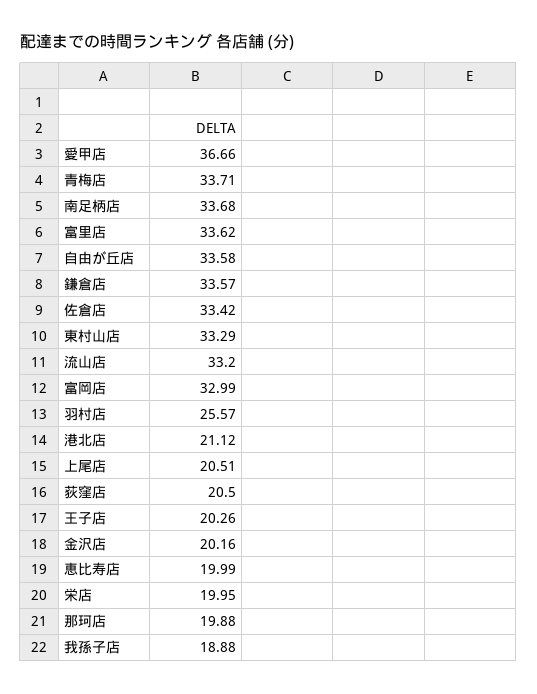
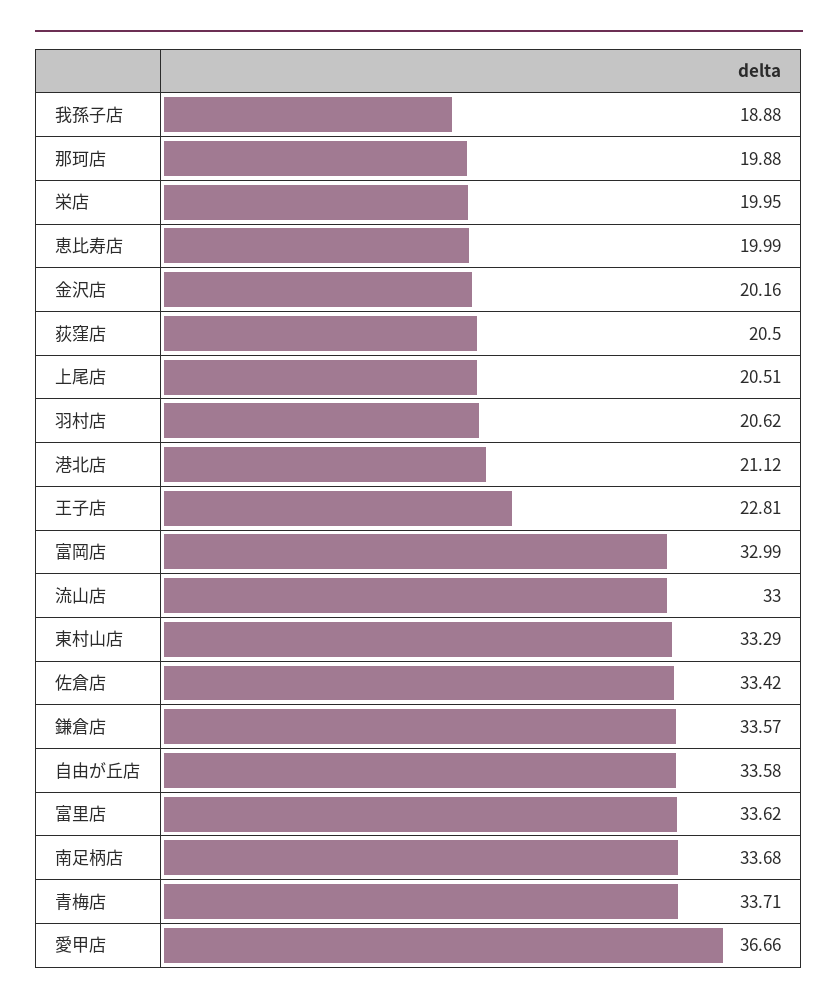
流山店: 33.2 -> 33
羽村店: 25.57 -> 20.62
王子店: 20.26 -> 22.81

